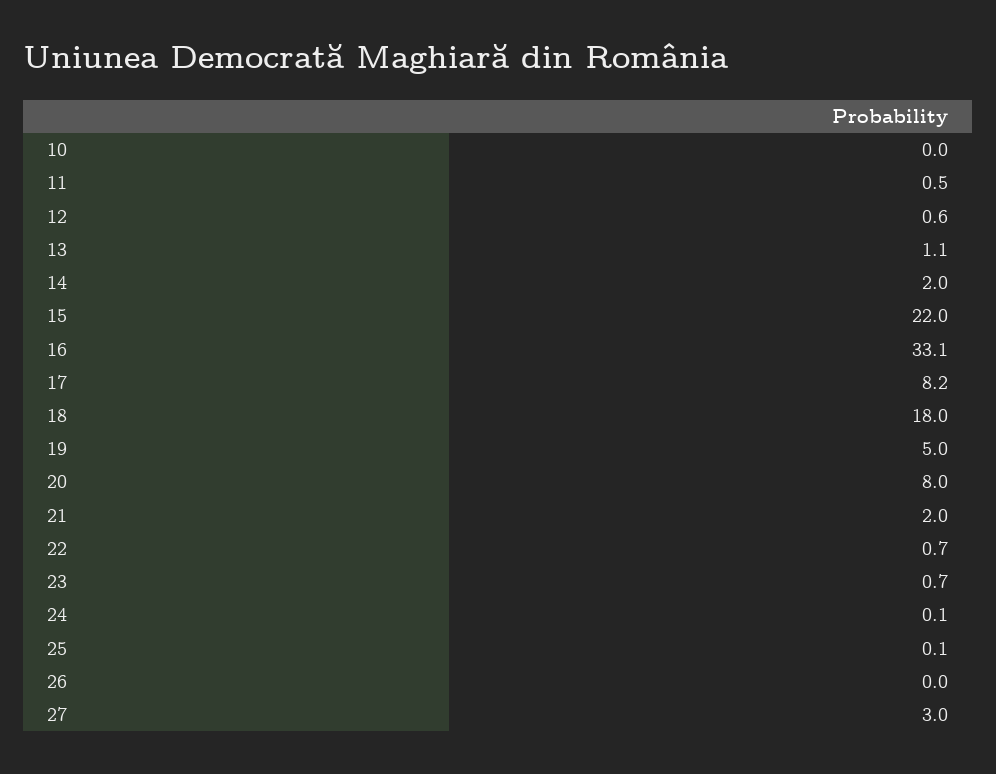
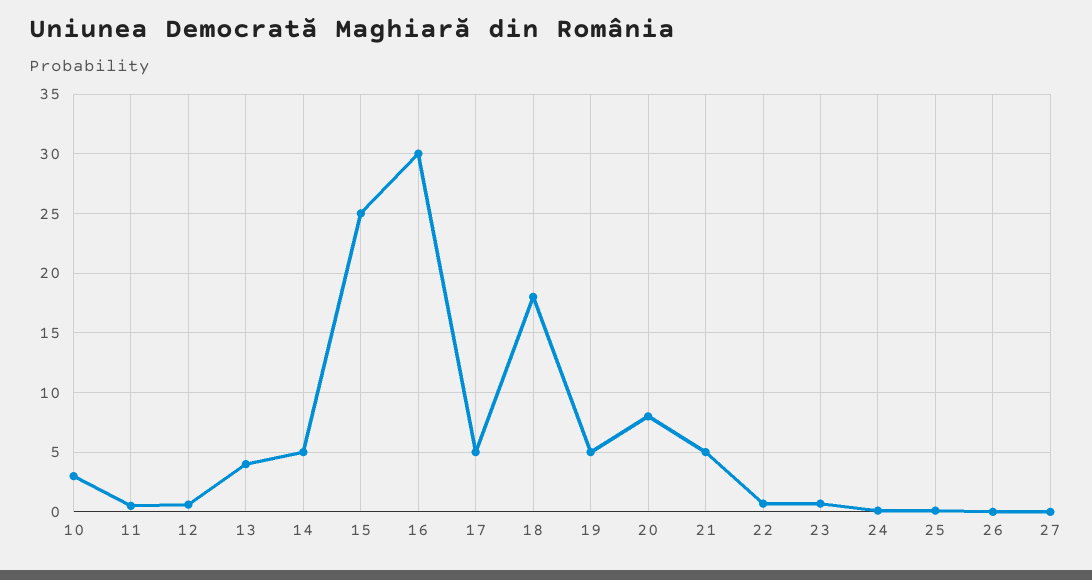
10: 0 -> 3
13: 1.1 -> 4
14: 2 -> 5
15: 22 -> 25
16: 33.1 -> 30
17: 8.2 -> 5
21: 2 -> 5
27: 3 -> 0

